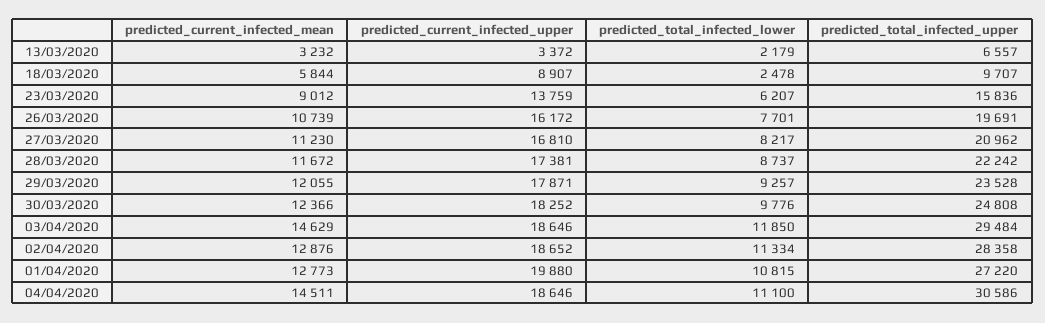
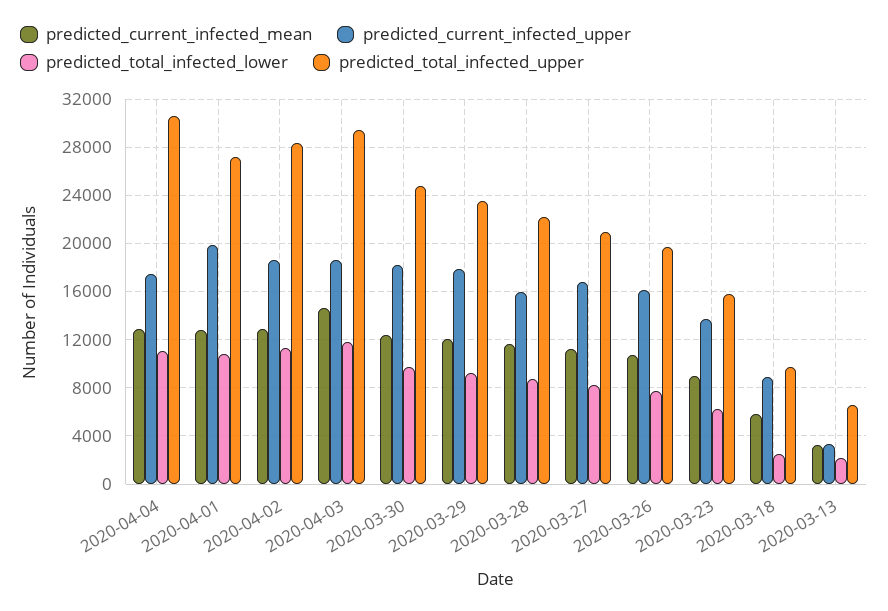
predicted_current_infected_upper, 28/03/2020: 17381 -> 16000
predicted_current_infected_mean, 04/04/2020: 14511 -> 13000
predicted_current_infected_upper, 04/04/2020: 18646 -> 17500

